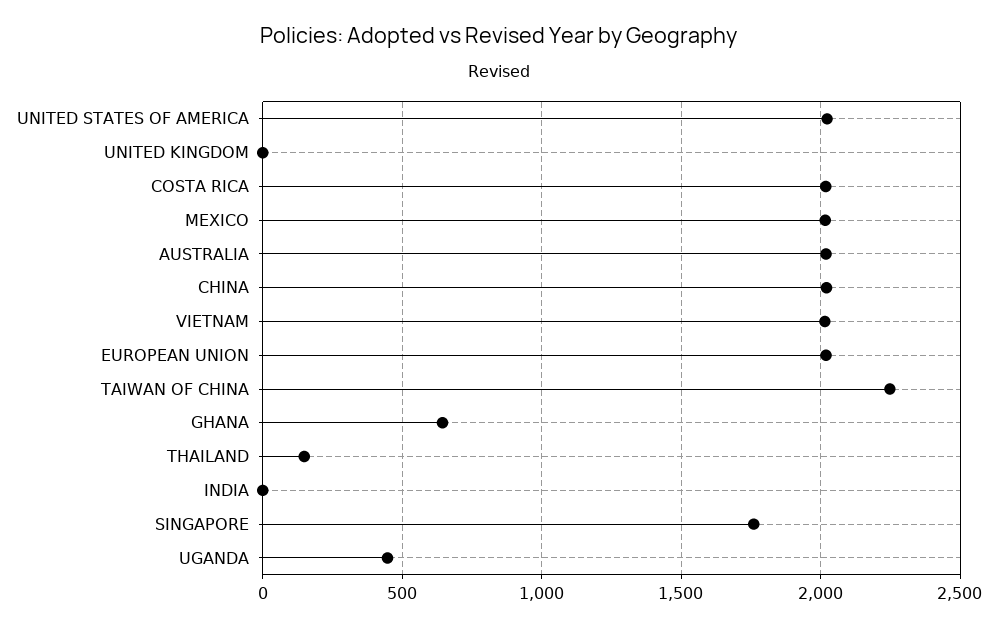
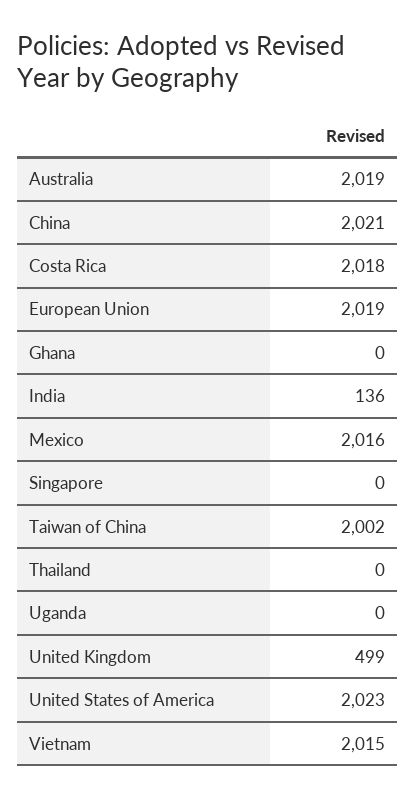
UNITED KINGDOM: 0 -> 499
TAIWAN OF CHINA: 2250 -> 2002
GHANA: 650 -> 0
THAILAND: 150 -> 0
INDIA: 0 -> 136
SINGAPORE: 1750 -> 0
UGANDA: 450 -> 0

